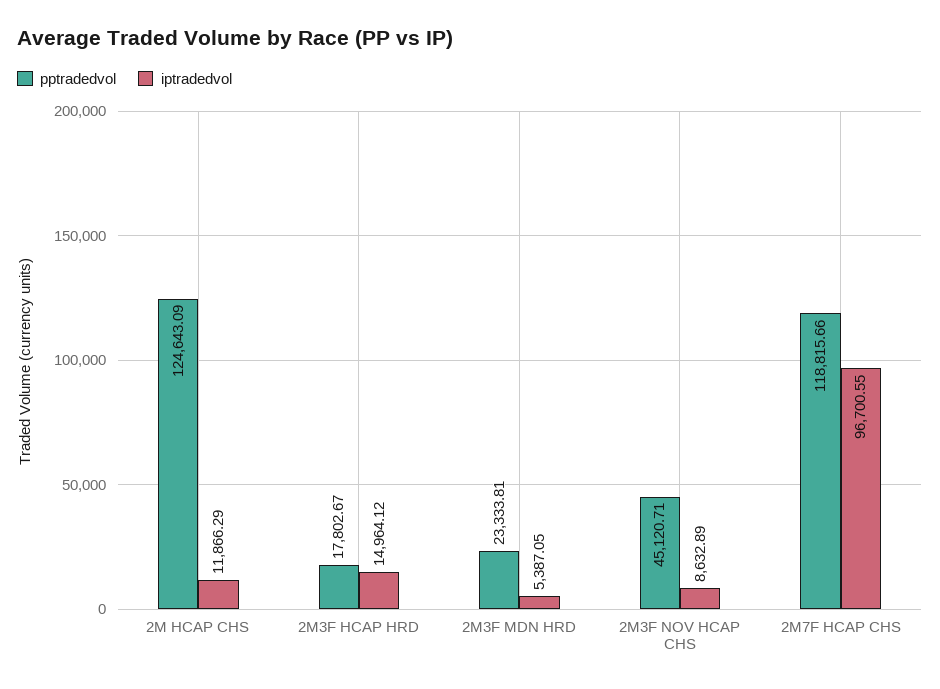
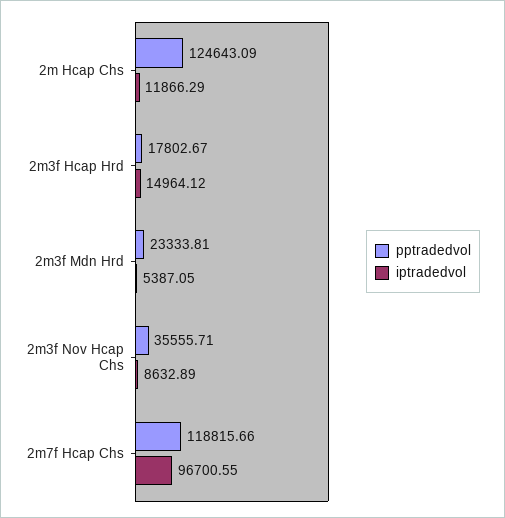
pptradedvol, 2M3F NOV HCAP CHS: 45120.71 -> 35555.71

